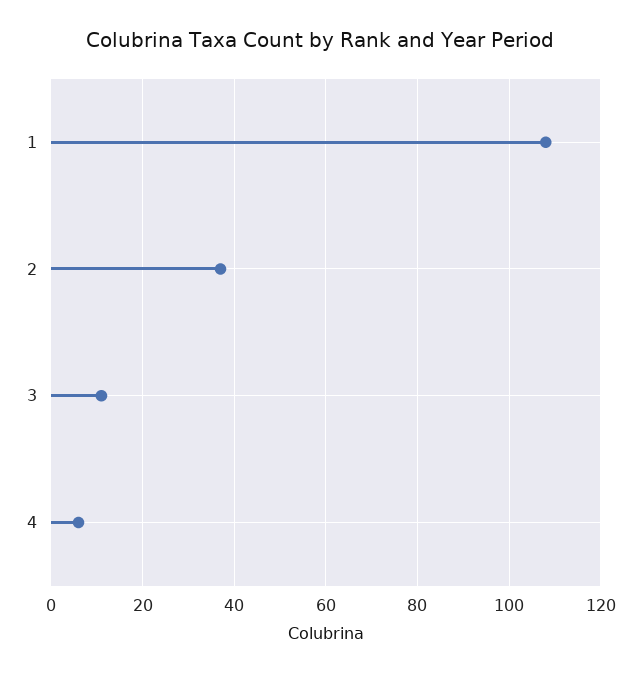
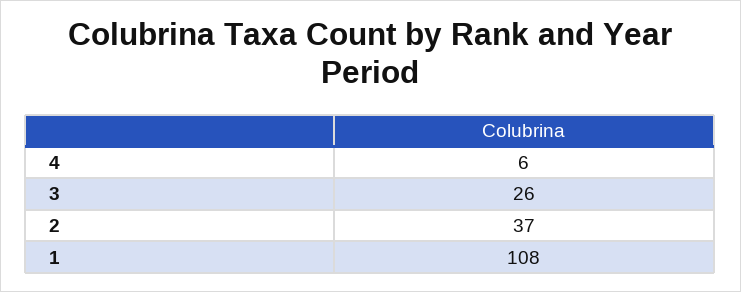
3: 10 -> 26

